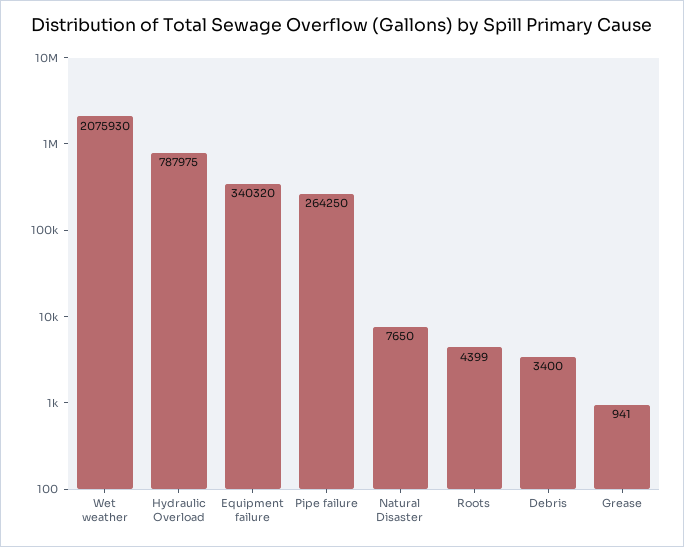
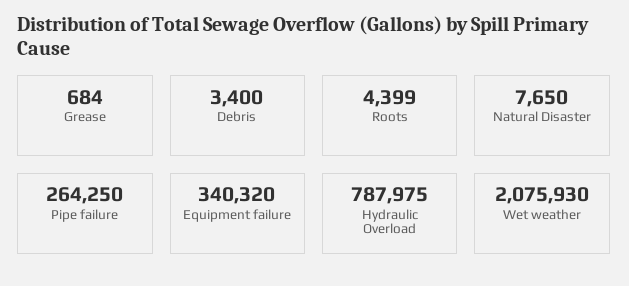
Grease: 941 -> 684

